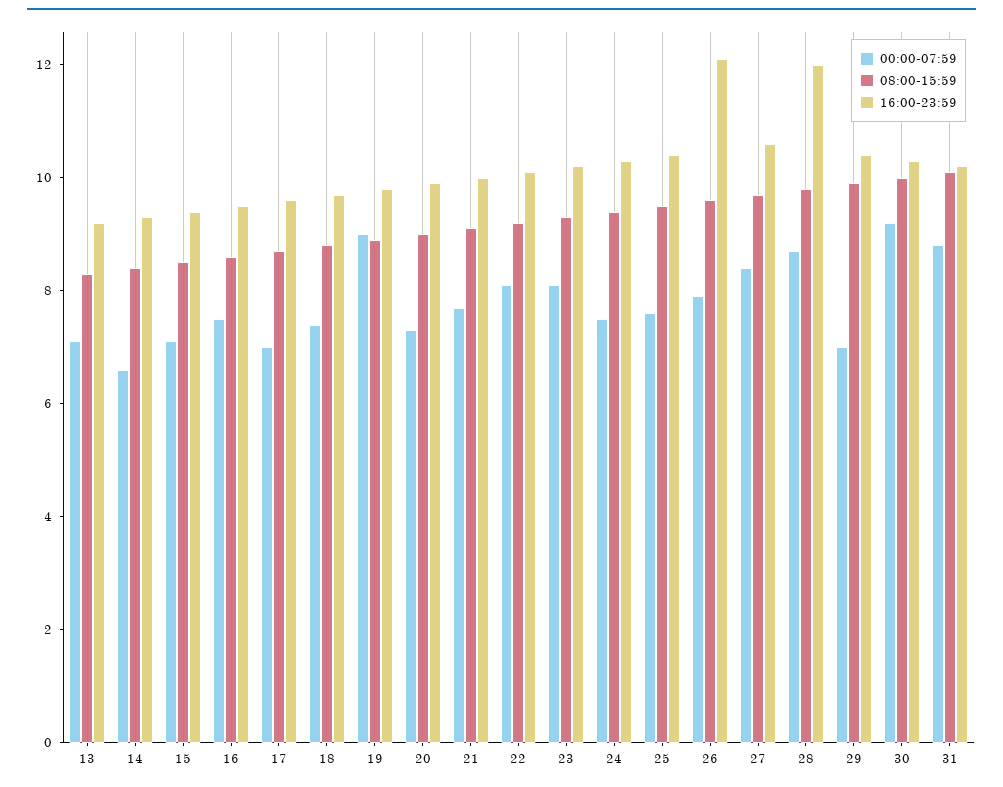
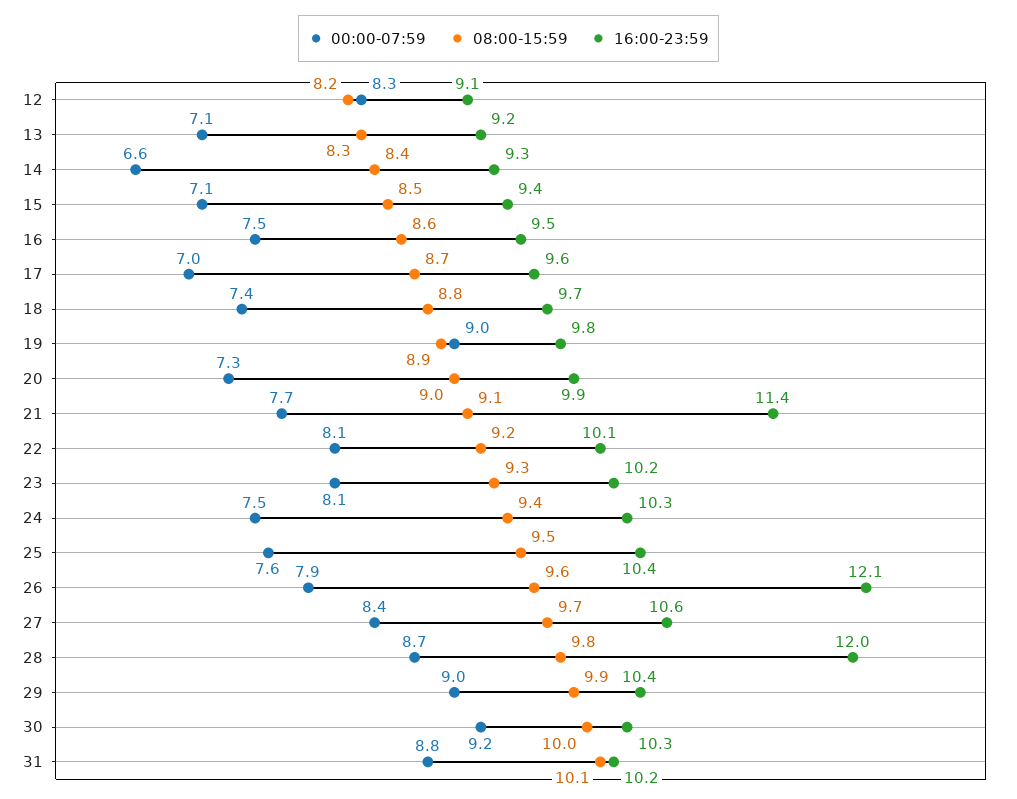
16:00-23:59, 21: 10 -> 11.4
00:00-07:59, 29: 7 -> 9
00:00-07:59, 12: none -> 8.3
08:00-15:59, 12: none -> 8.2
16:00-23:59, 12: none -> 9.1

